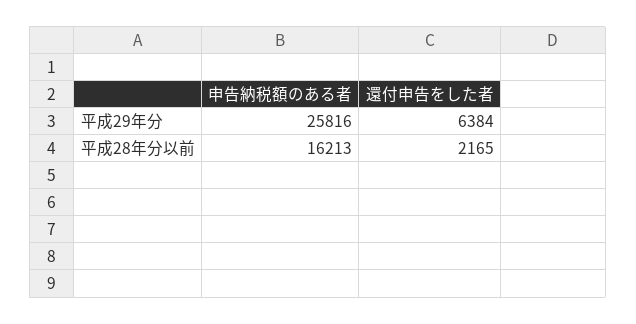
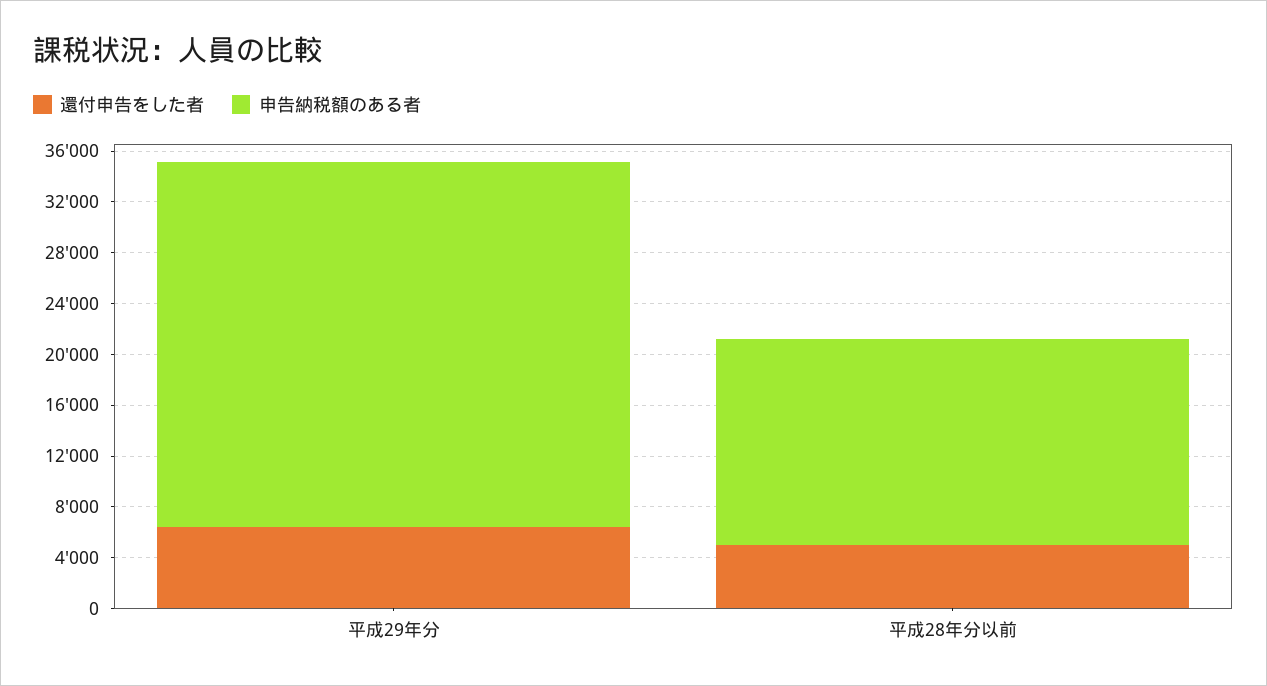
申告納税額のある者, 平成29年分: 25816 -> 29000
還付申告をした者, 平成28年分以前: 2165 -> 5000

